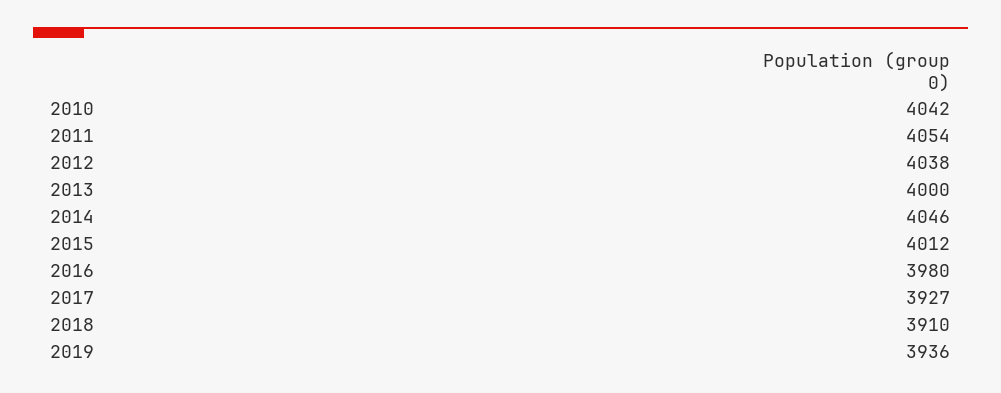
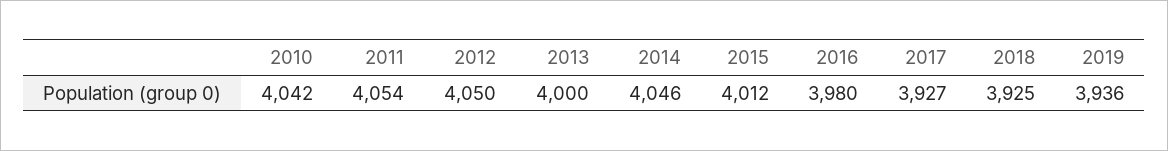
2012: 4038 -> 4050
2018: 3910 -> 3925

